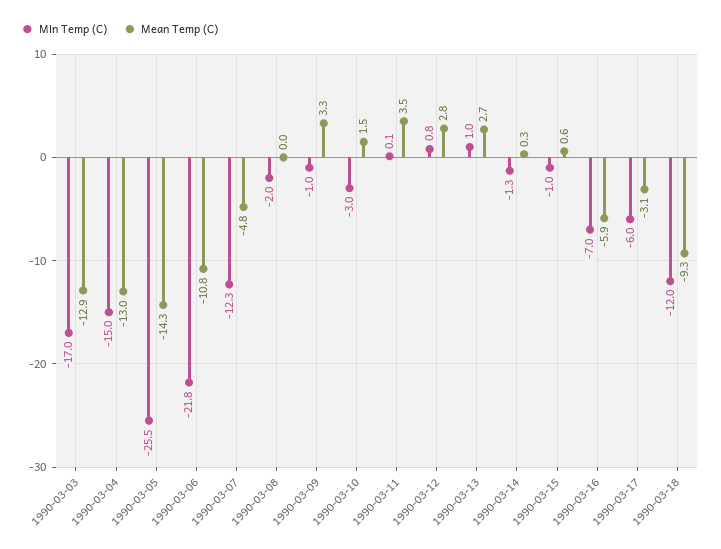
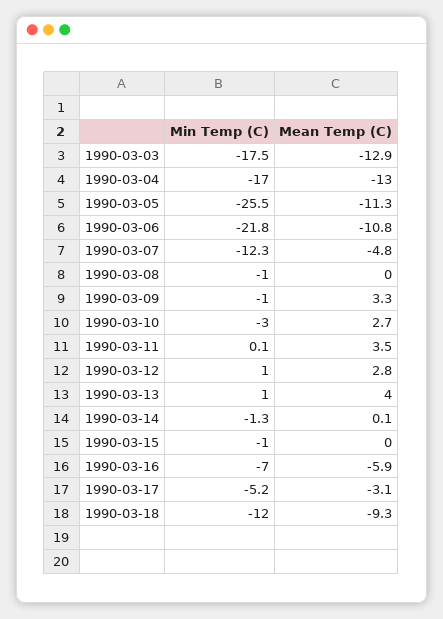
Min Temp (C), 1990-03-03: -17 -> -17.5
Min Temp (C), 1990-03-04: -15 -> -17
Mean Temp (C), 1990-03-05: -14.3 -> -11.3
Min Temp (C), 1990-03-08: -2 -> -1
Mean Temp (C), 1990-03-10: 1.5 -> 2.7
Min Temp (C), 1990-03-12: 0.8 -> 1
Mean Temp (C), 1990-03-13: 2.7 -> 4
Mean Temp (C), 1990-03-14: 0.3 -> 0.1
Mean Temp (C), 1990-03-15: 0.6 -> 0
Min Temp (C), 1990-03-17: -6 -> -5.2

